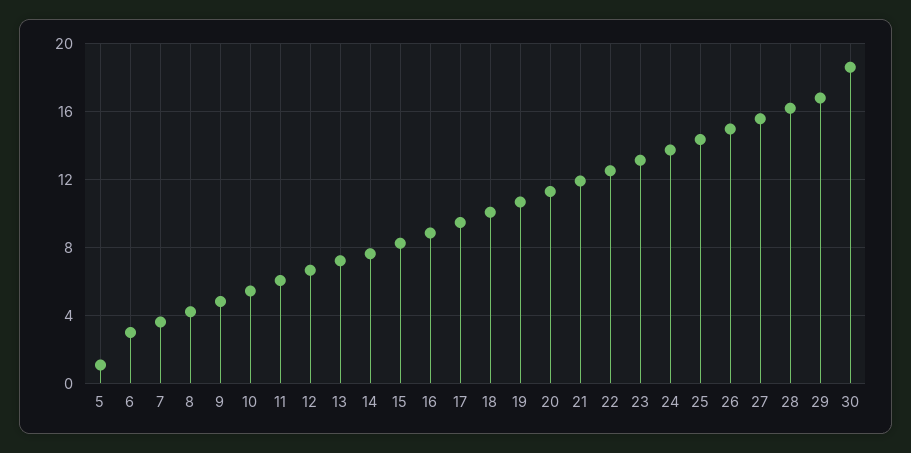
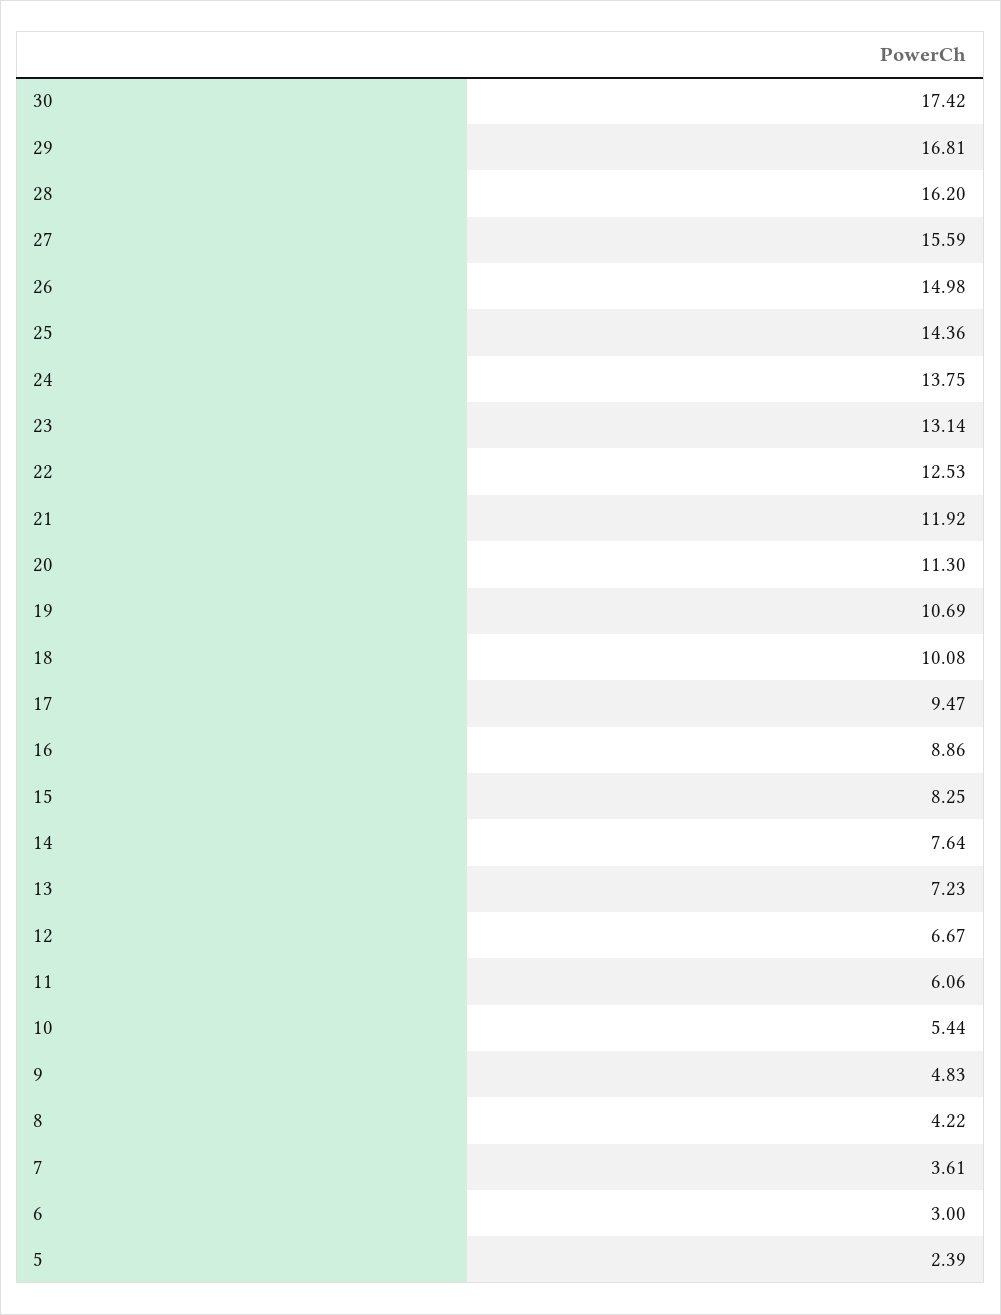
5: 1 -> 2.39
30: 18.5 -> 17.42

